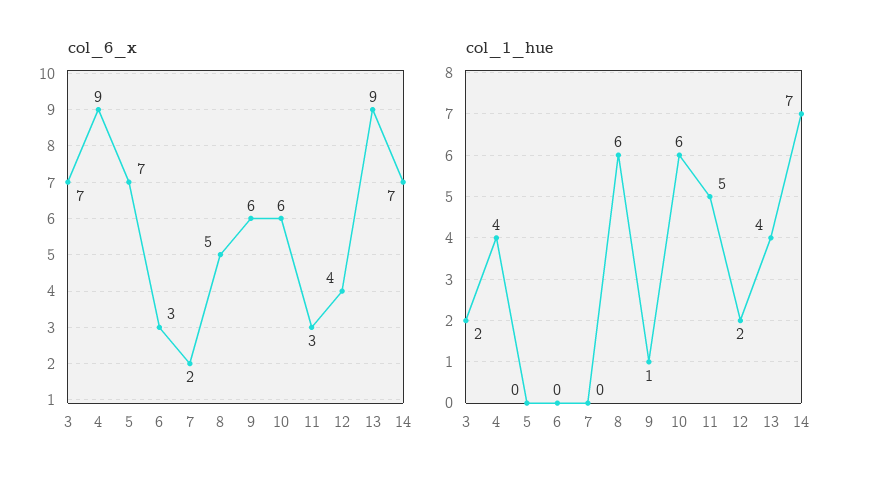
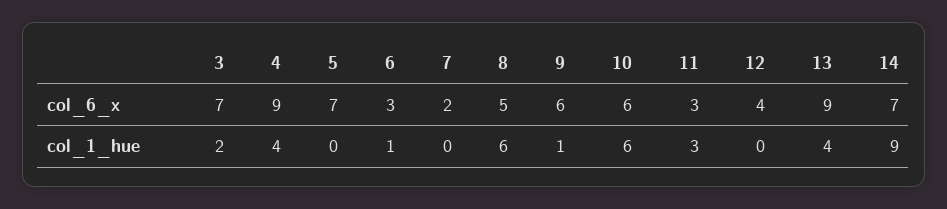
col_1_hue, 6: 0 -> 1
col_1_hue, 11: 5 -> 3
col_1_hue, 12: 2 -> 0
col_1_hue, 14: 7 -> 9

